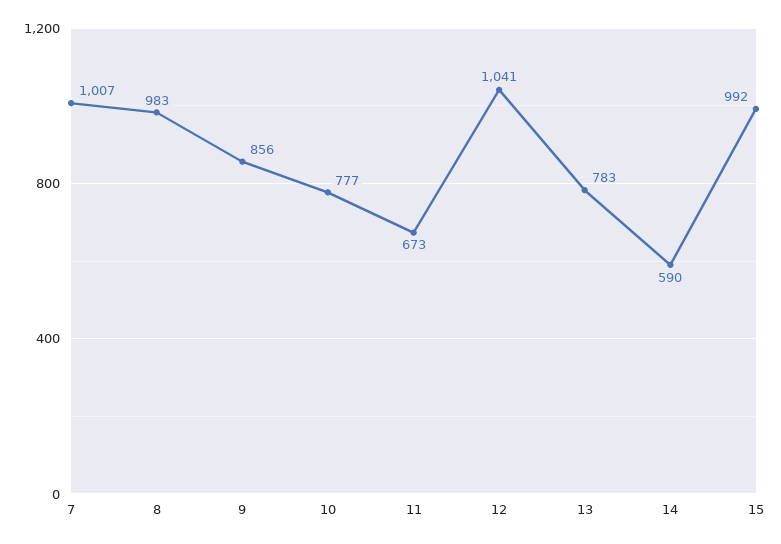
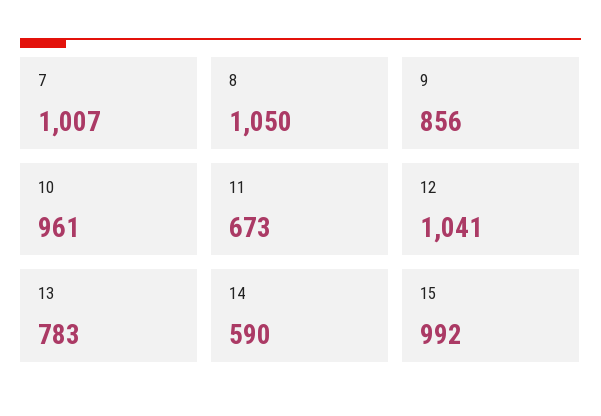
8: 983 -> 1050
10: 777 -> 961

